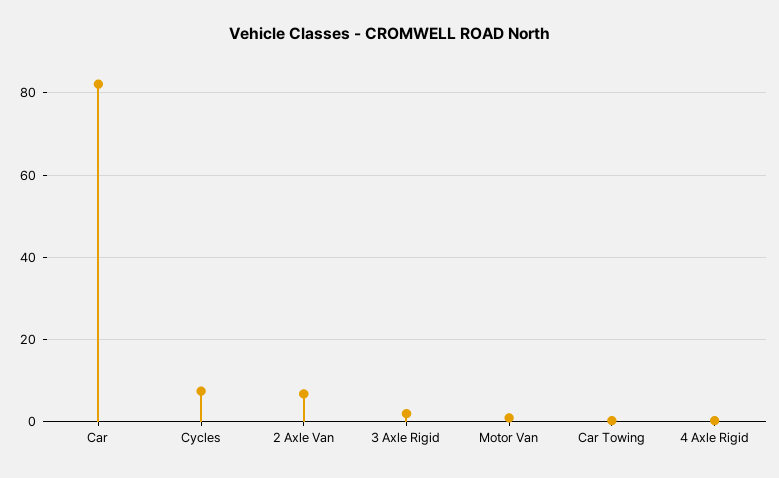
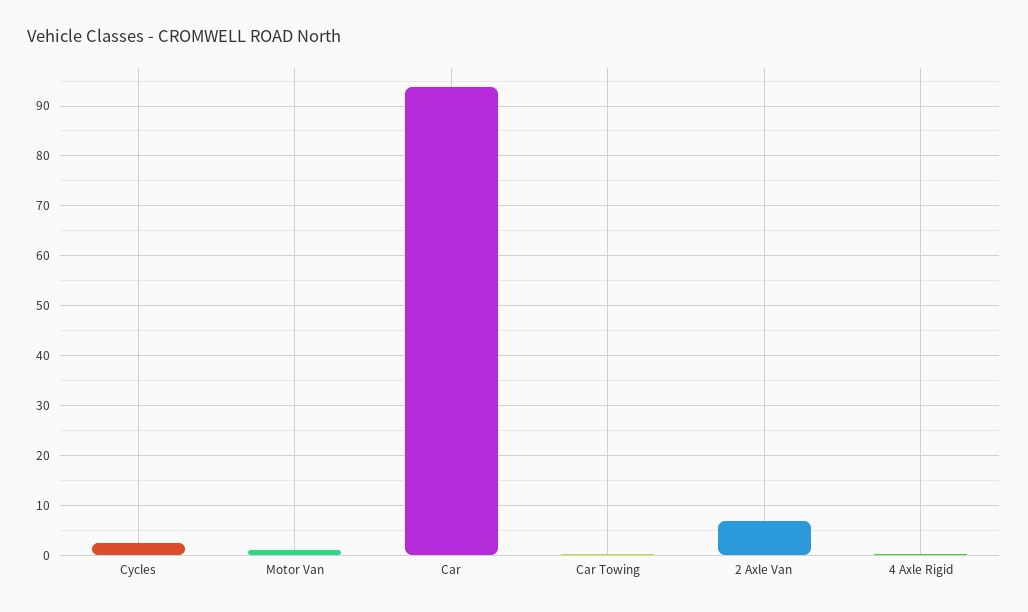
Car: 82 -> 94
Cycles: 8 -> 2
3 Axle Rigid: 2 -> none

